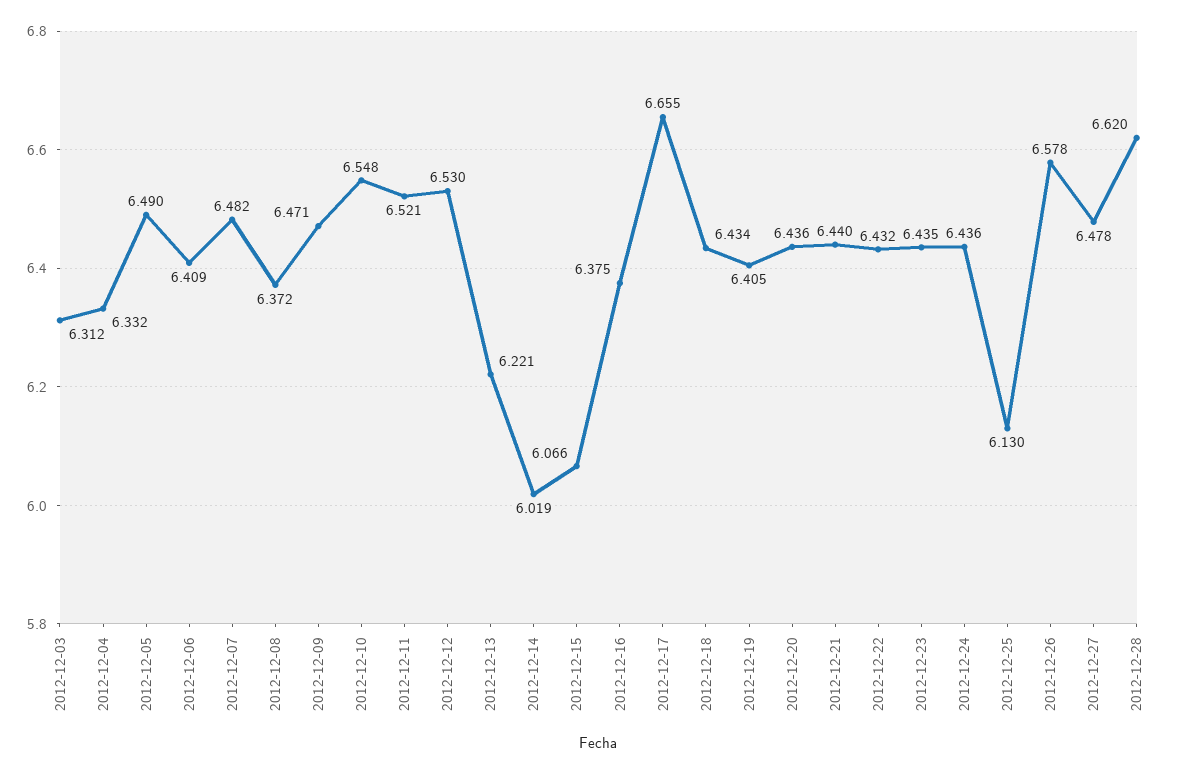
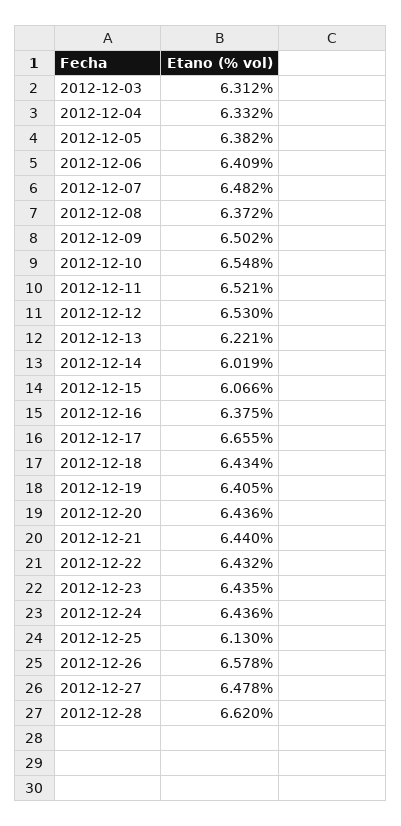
2012-12-05: 6.49 -> 6.382
2012-12-09: 6.471 -> 6.502

